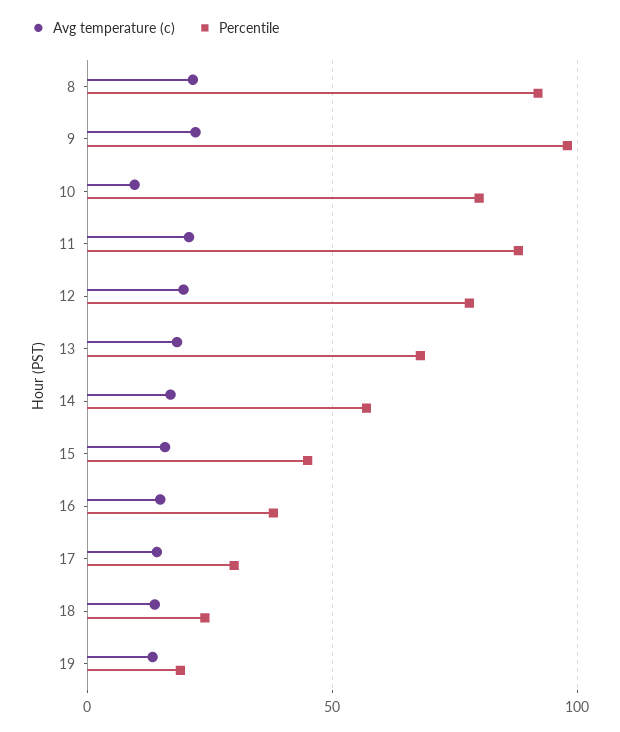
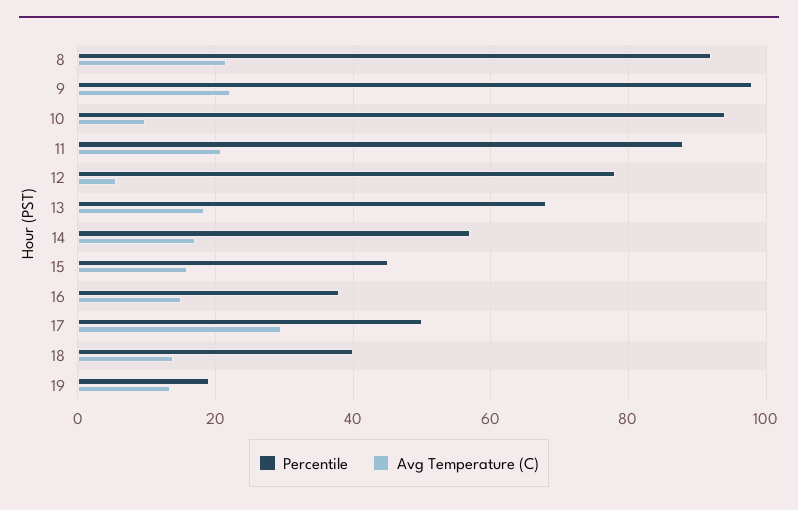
Percentile, 10: 80 -> 94
Avg temperature (c), 12: 20 -> 6
Avg temperature (c), 17: 15 -> 30
Percentile, 17: 30 -> 50
Percentile, 18: 25 -> 40

